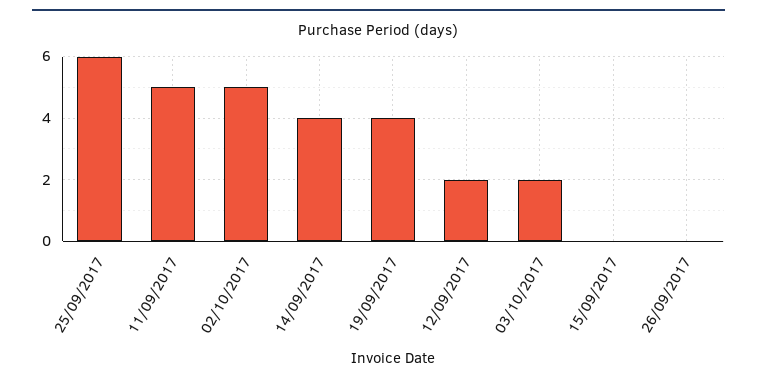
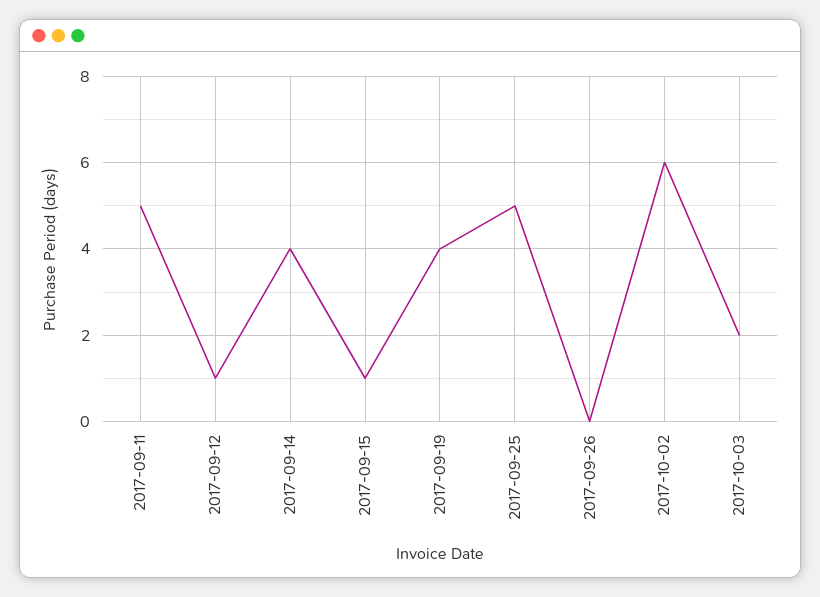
25/09/2017: 6 -> 5
02/10/2017: 5 -> 6
12/09/2017: 2 -> 1
15/09/2017: 0 -> 1

